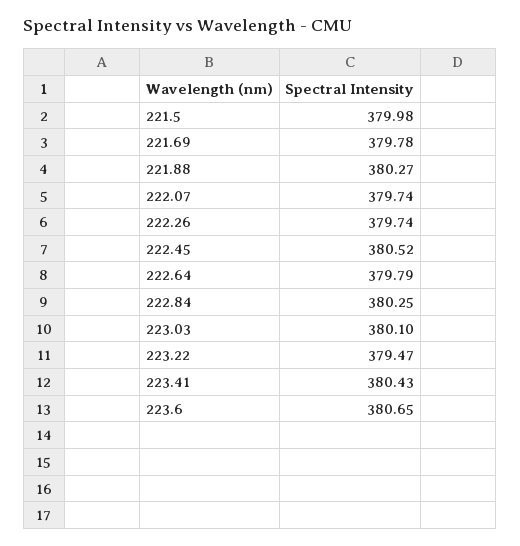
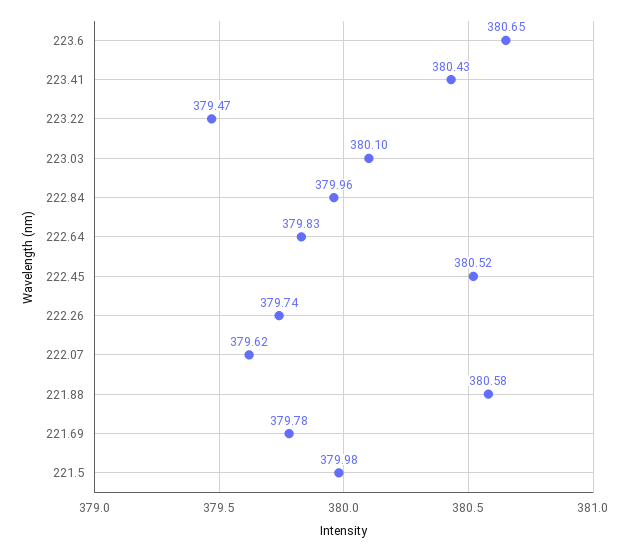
221.88: 380.27 -> 380.58
222.07: 379.74 -> 379.62
222.64: 379.79 -> 379.83
222.84: 380.25 -> 379.96

